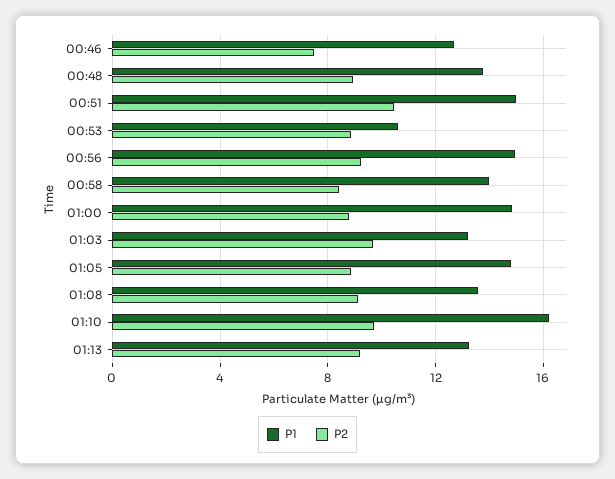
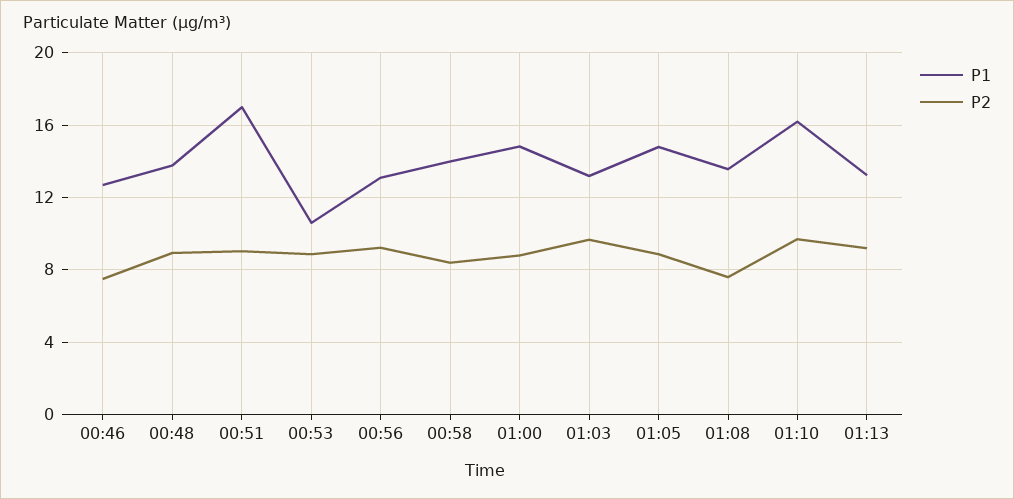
P1, 00:51: 15 -> 17
P2, 00:51: 10.5 -> 9
P1, 00:56: 15 -> 13
P2, 01:08: 9 -> 7.5

